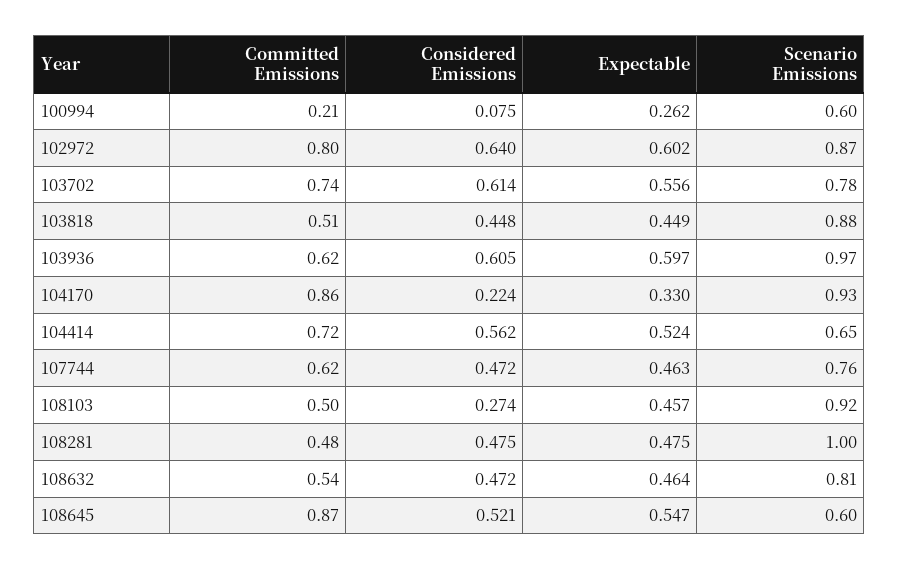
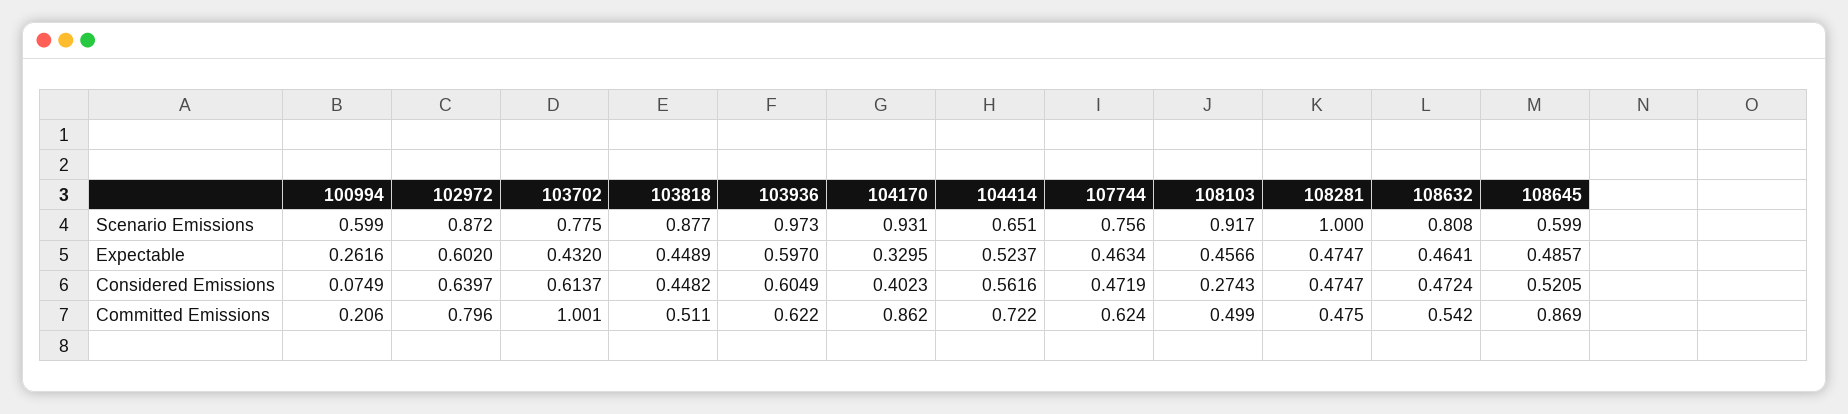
Committed Emissions, 103702: 0.74 -> 1.001
Expectable, 103702: 0.556 -> 0.432
Considered Emissions, 104170: 0.224 -> 0.4023
Expectable, 108645: 0.547 -> 0.4857

